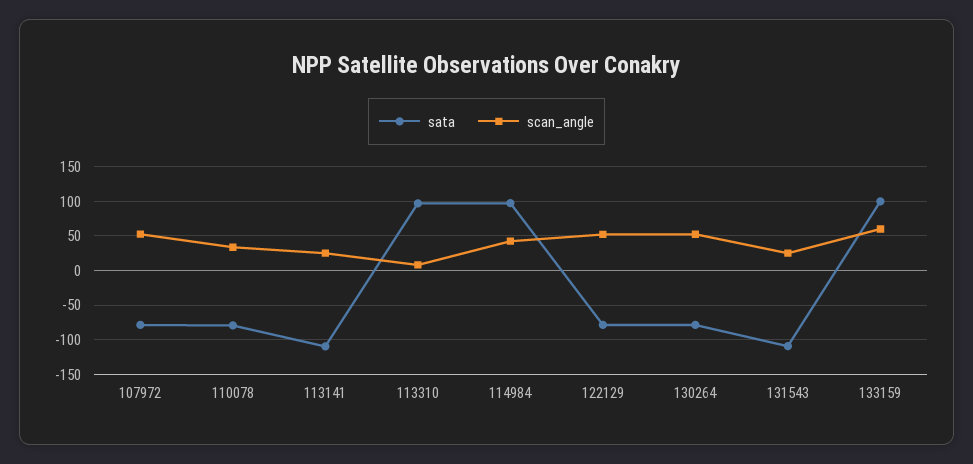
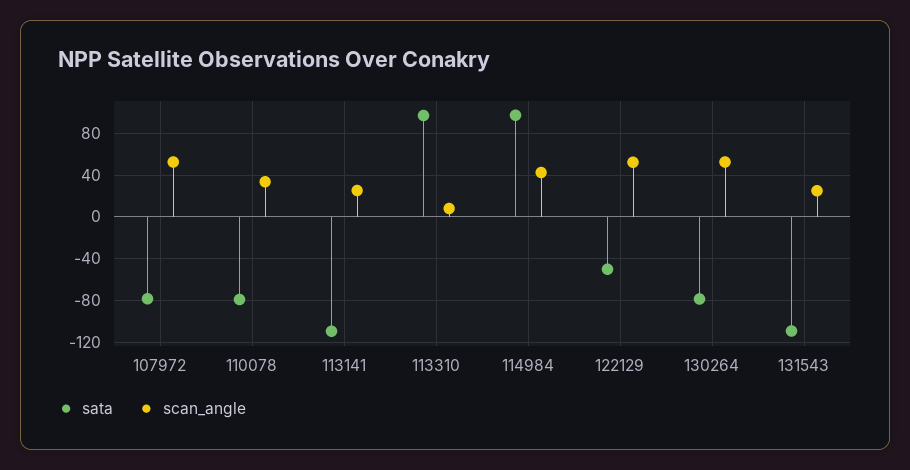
sata, 122129: -80 -> -50
sata, 133159: 100 -> none
scan_angle, 133159: 60 -> none

